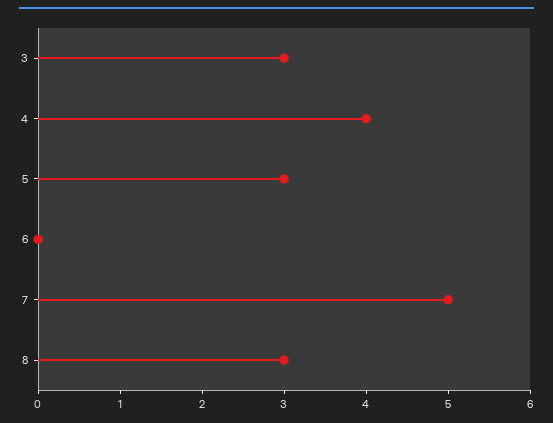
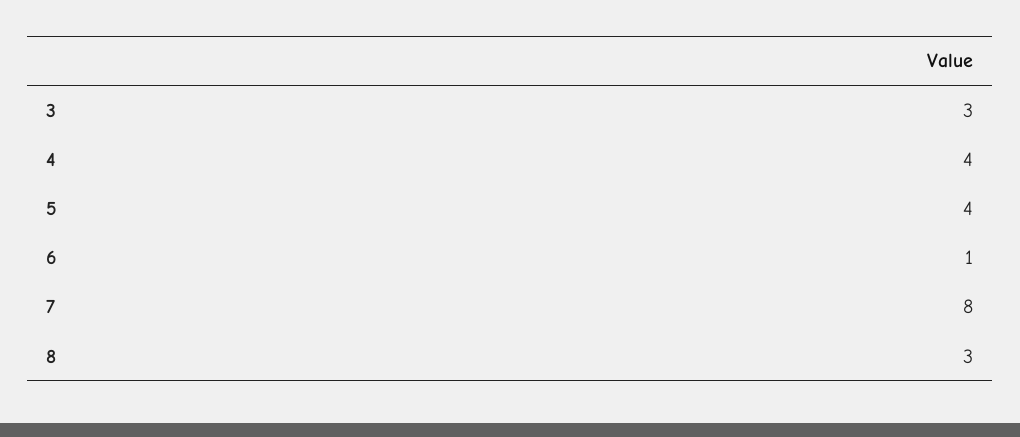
5: 3 -> 4
6: 0 -> 1
7: 5 -> 8

